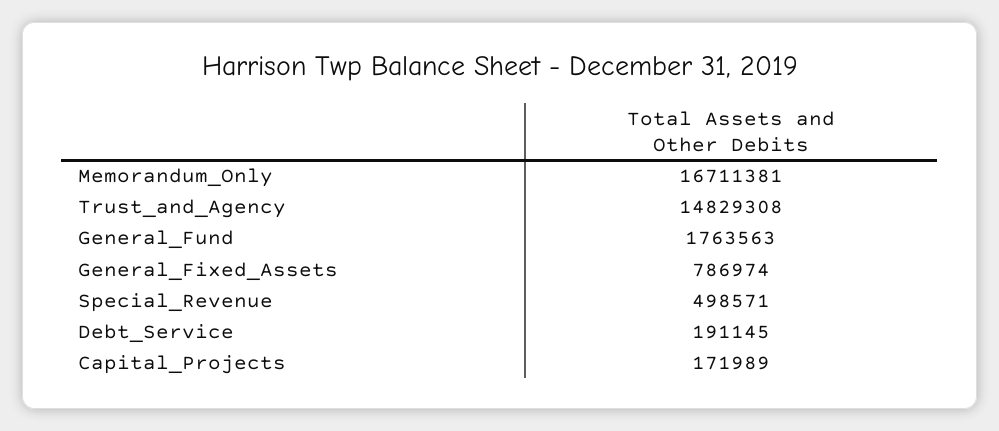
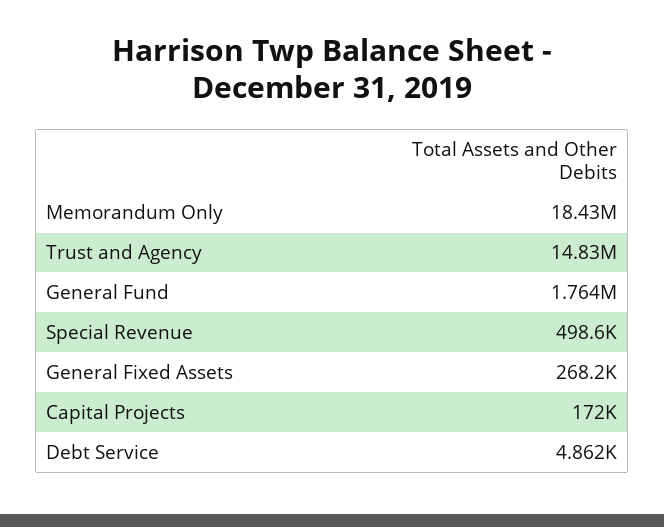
Memorandum_Only: 16711381 -> 18430000
General_Fixed_Assets: 786974 -> 268200
Debt_Service: 191145 -> 4862

